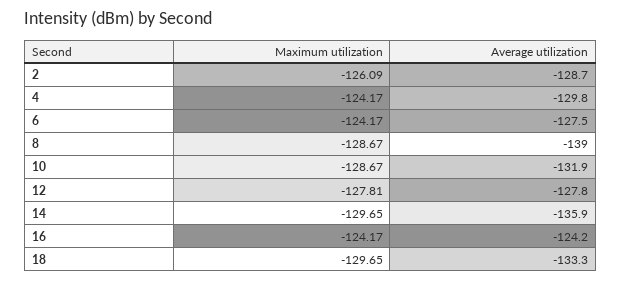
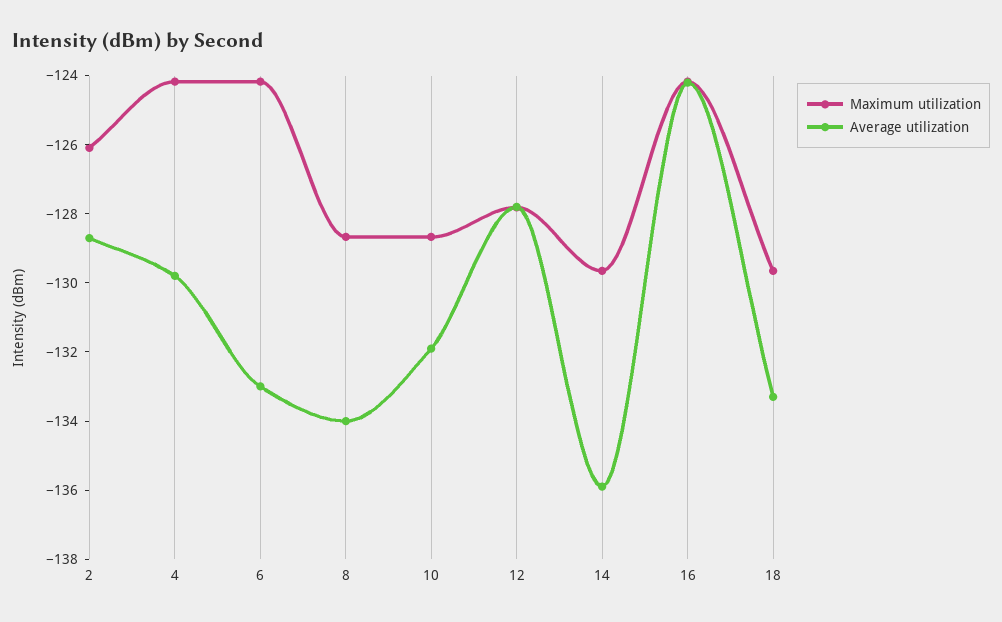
Average utilization, 6: -127.5 -> -133
Average utilization, 8: -139 -> -134

